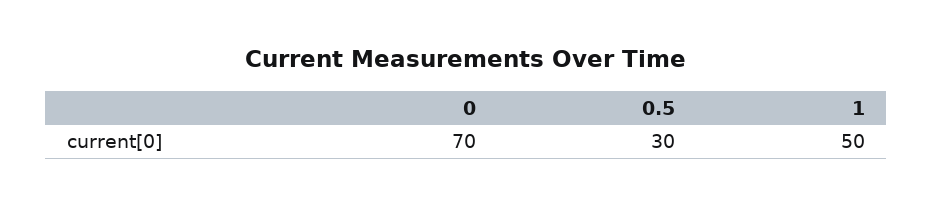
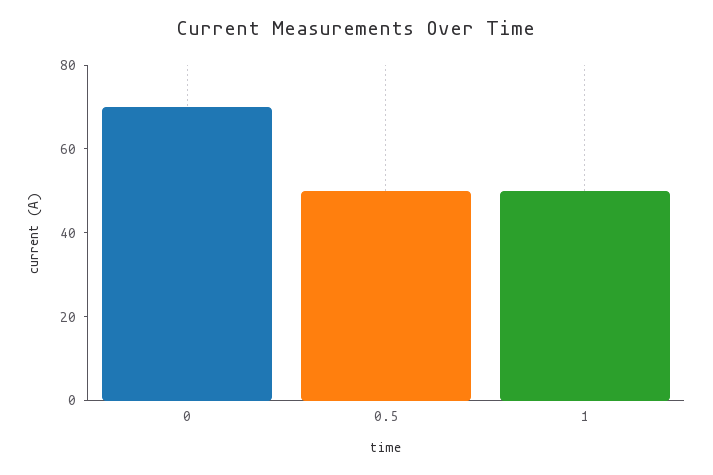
0.5: 30 -> 50

